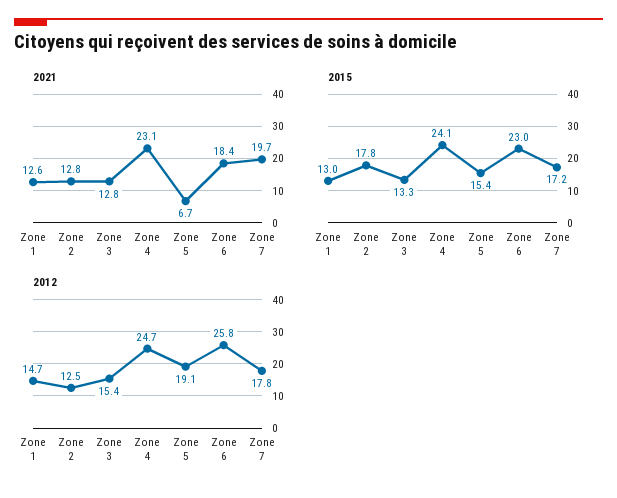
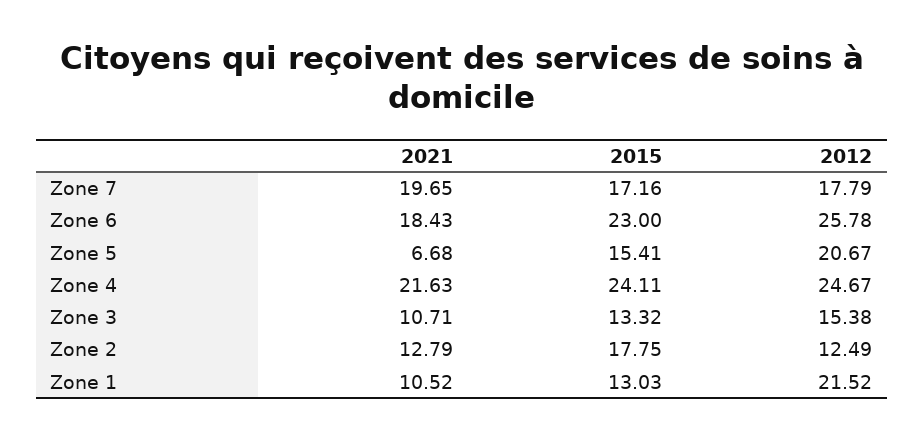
2021, Zone 1: 12.6 -> 10.52
2021, Zone 3: 12.8 -> 10.71
2021, Zone 4: 23.1 -> 21.63
2012, Zone 1: 14.7 -> 21.52
2012, Zone 5: 19.1 -> 20.67

